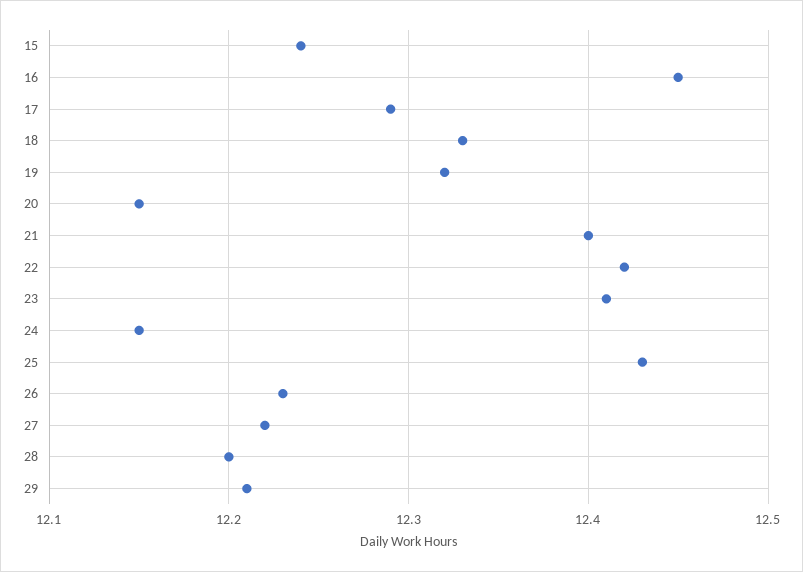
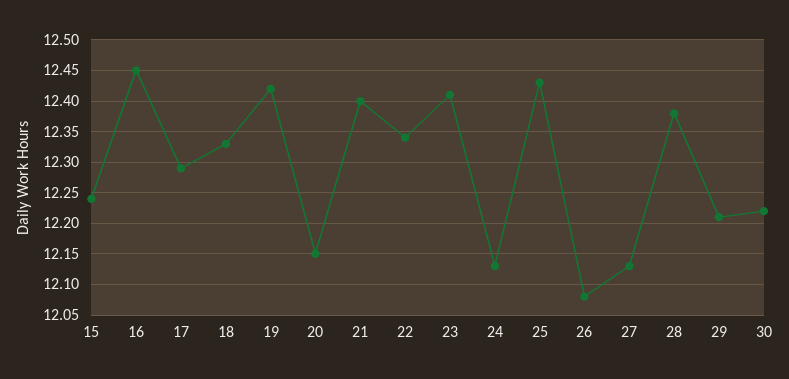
19: 12.32 -> 12.42
22: 12.42 -> 12.34
24: 12.15 -> 12.13
26: 12.23 -> 12.08
27: 12.22 -> 12.13
28: 12.2 -> 12.38
30: none -> 12.22

